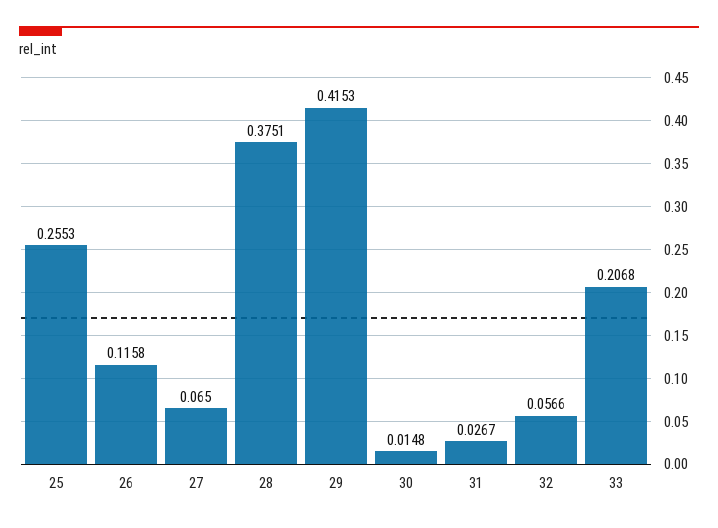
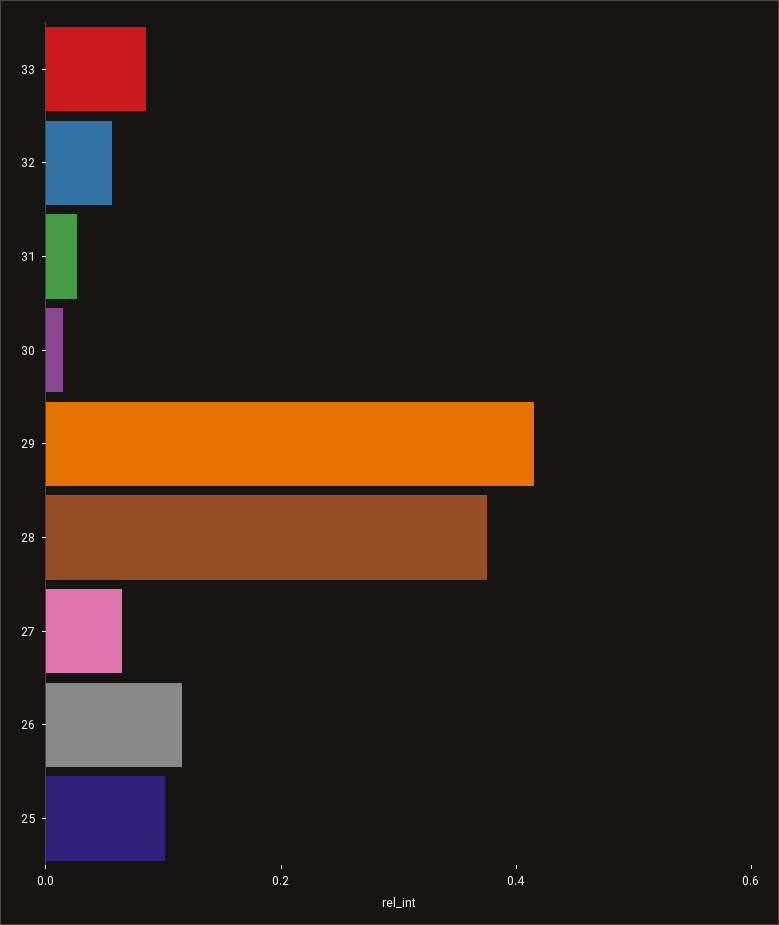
25: 0.2553 -> 0.1
33: 0.2068 -> 0.1

